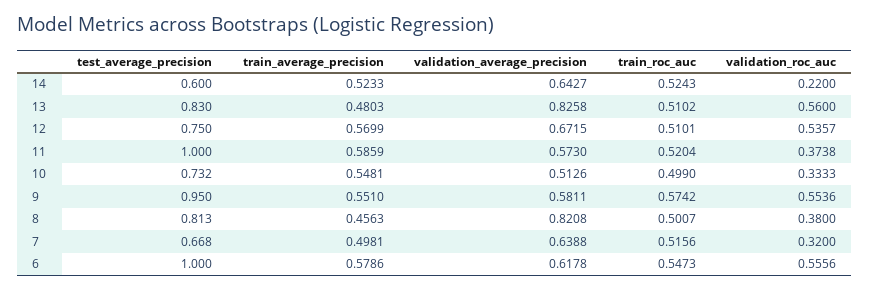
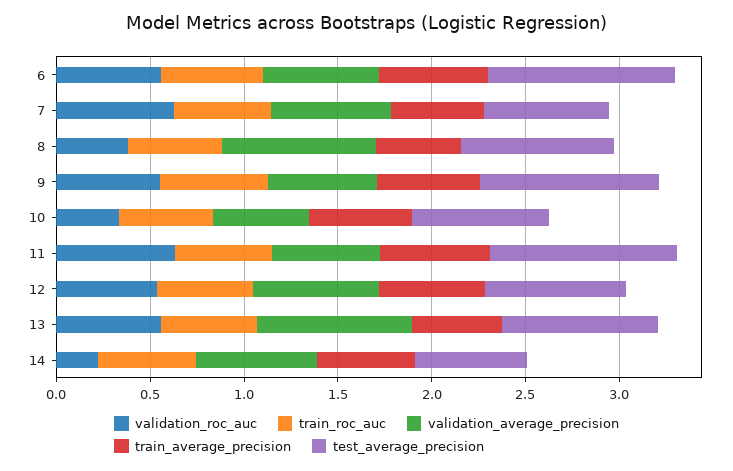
validation_roc_auc, 11: 0.3738 -> 0.6
validation_roc_auc, 7: 0.32 -> 0.6

